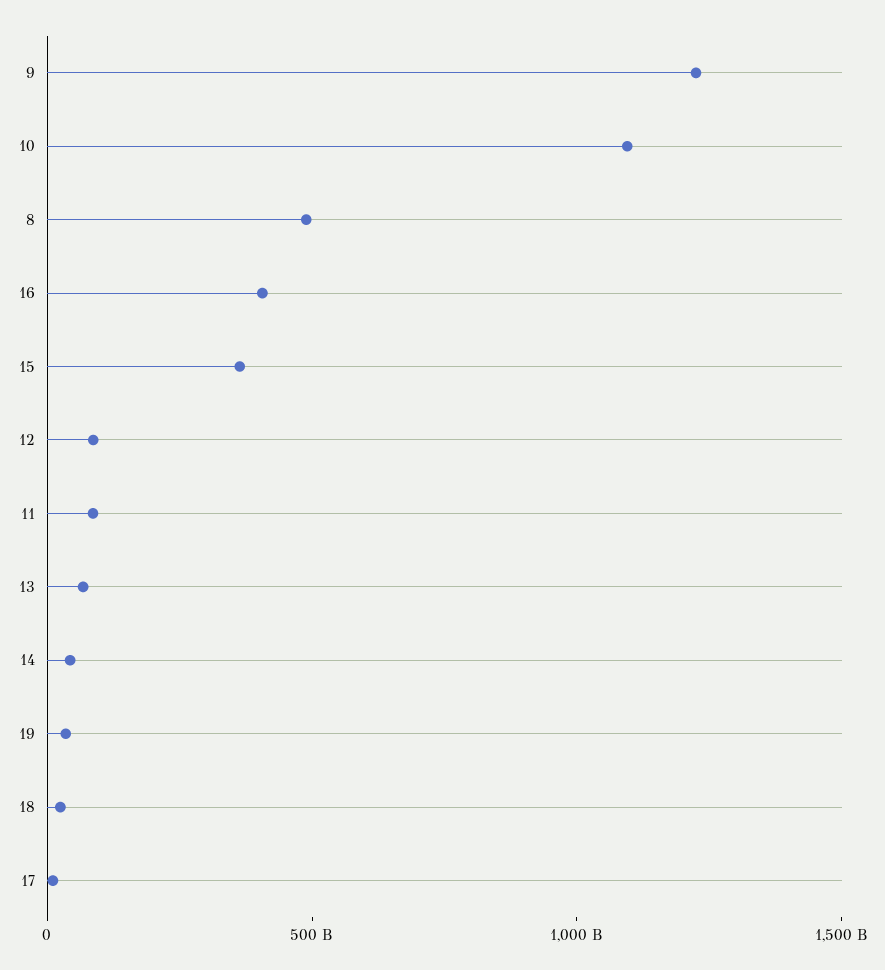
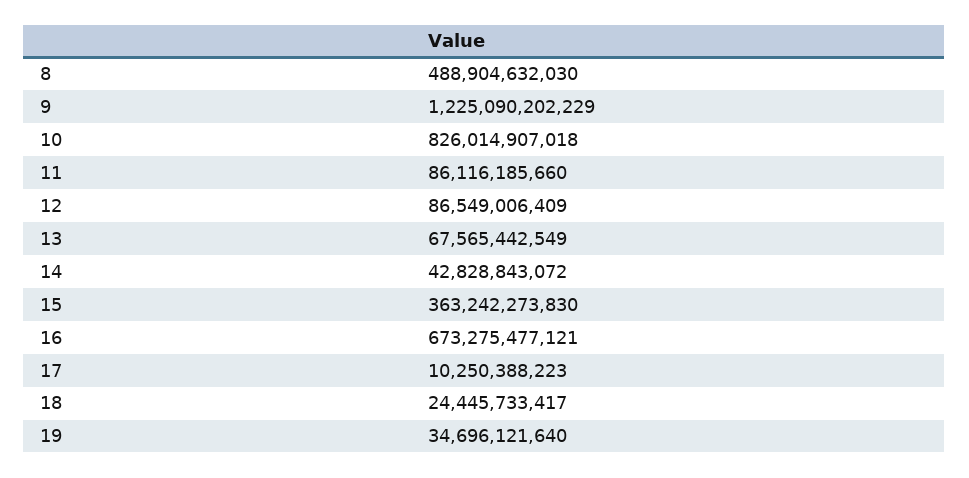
10: 1100000000000 -> 826014907018
16: 400000000000 -> 673275477121

